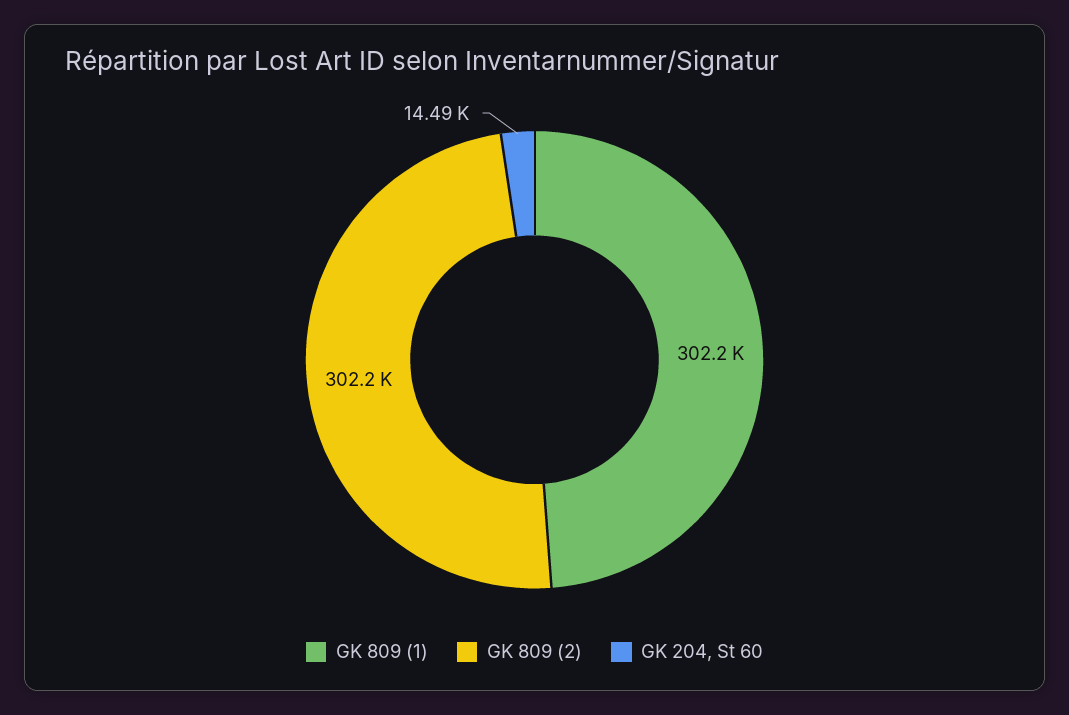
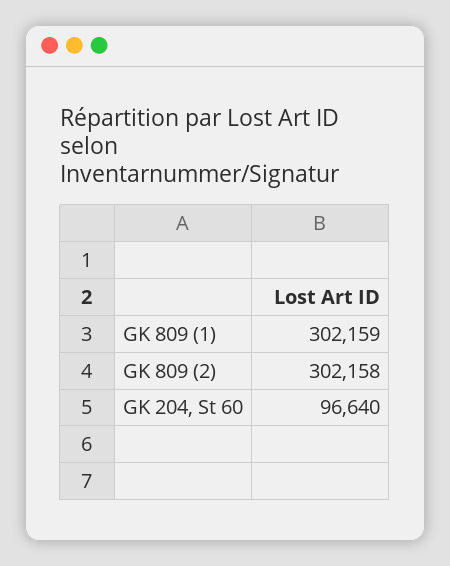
GK 204, St 60: 14490 -> 96640

